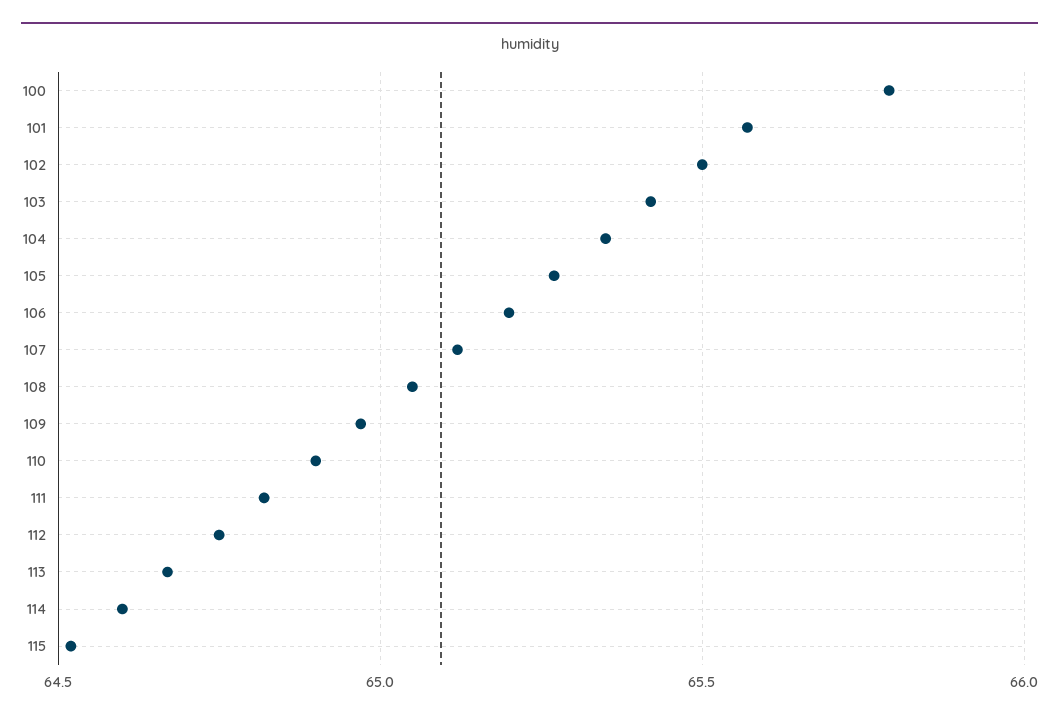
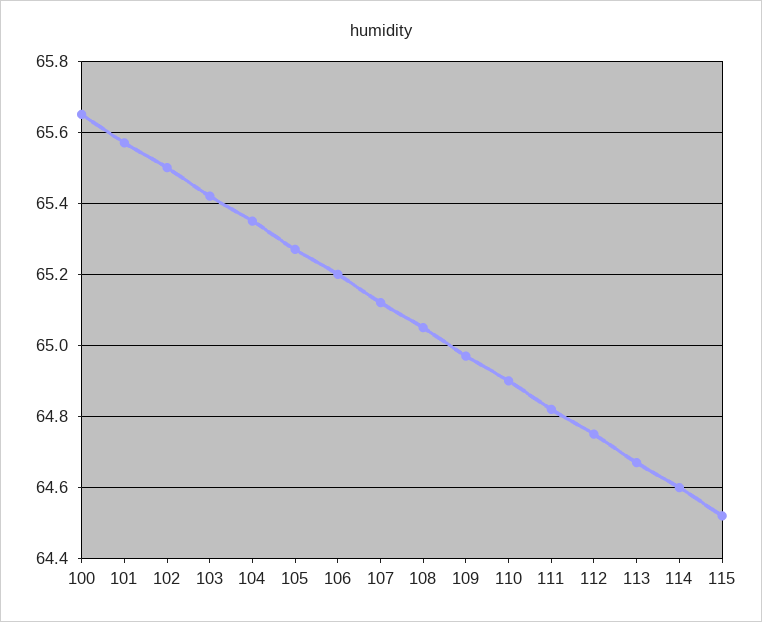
100: 65.8 -> 65.65

